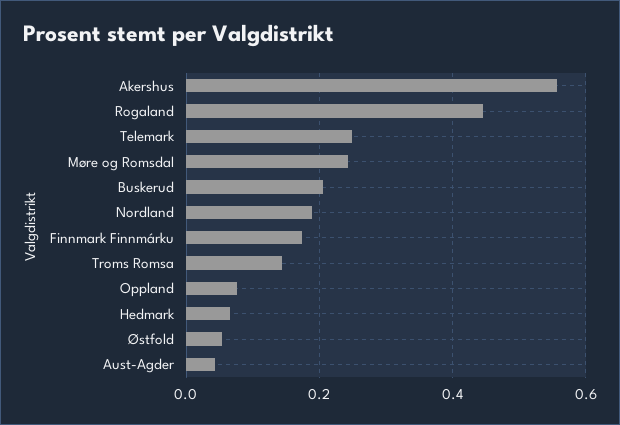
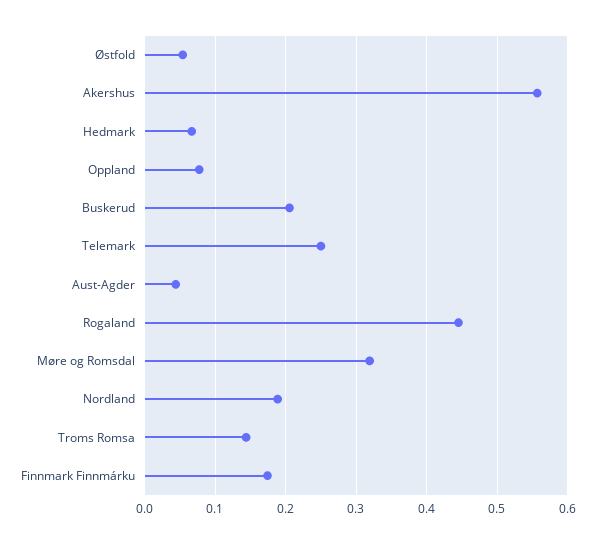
Møre og Romsdal: 0.24 -> 0.32

